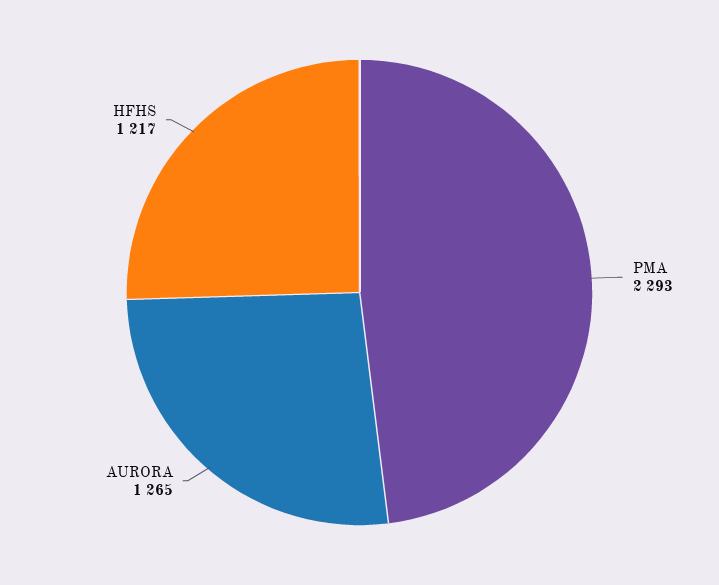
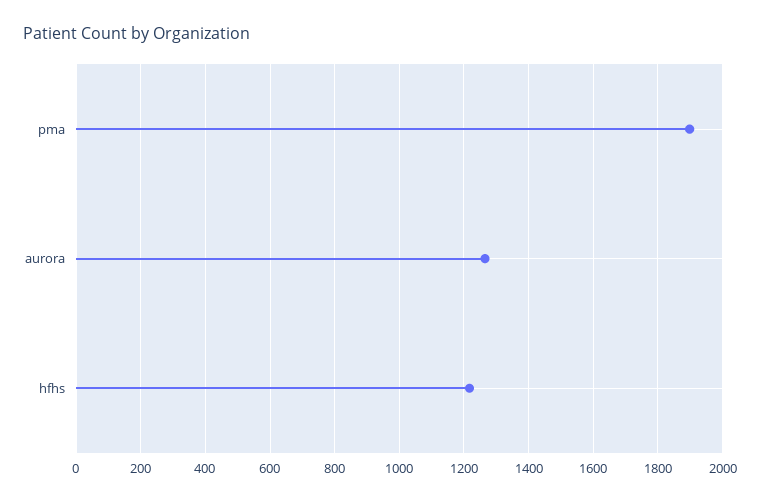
PMA: 2293 -> 1900

